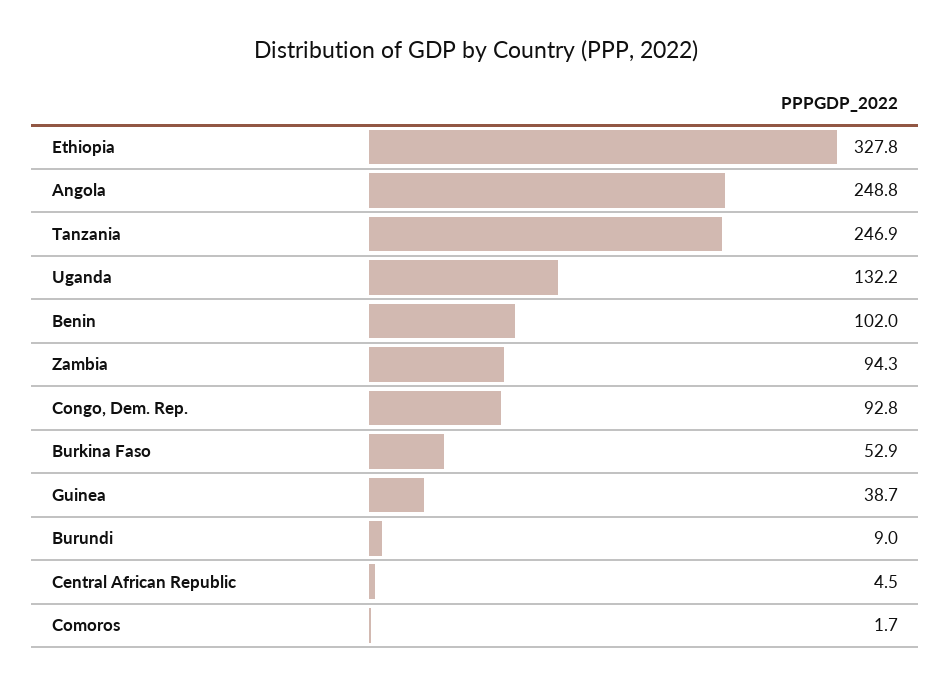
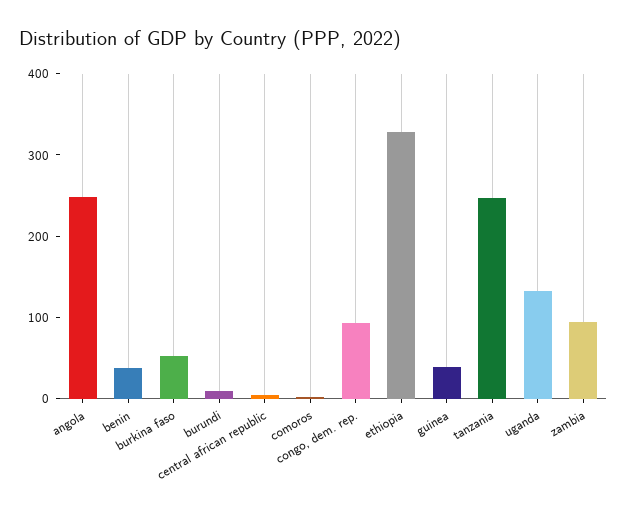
Benin: 102 -> 40

